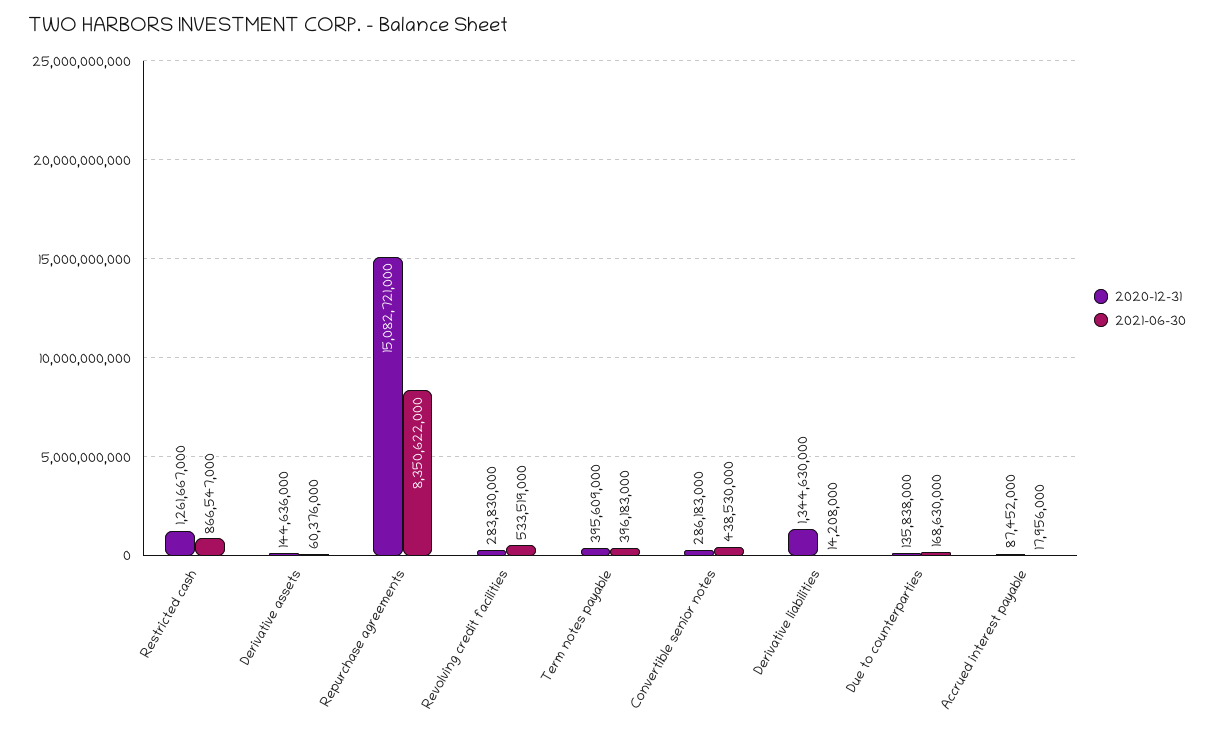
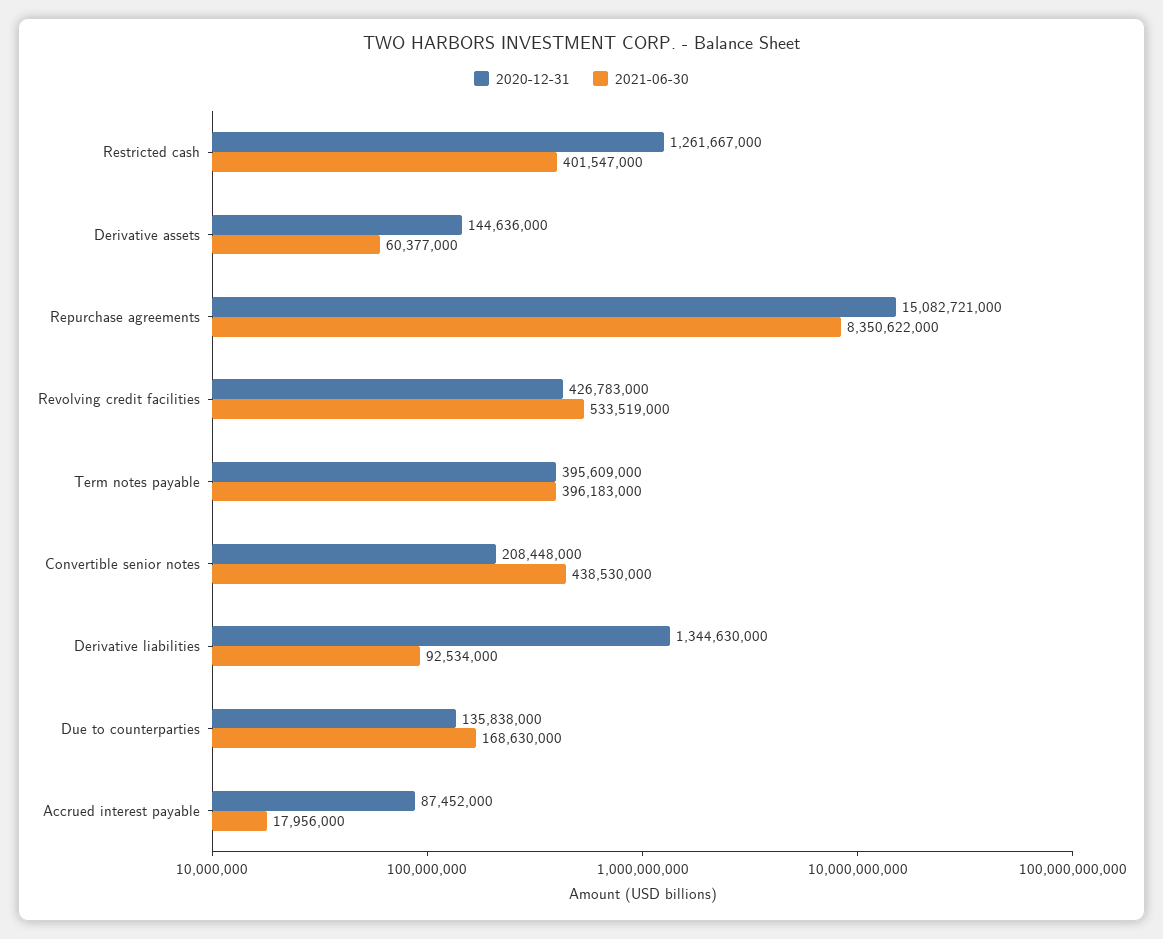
2021-06-30, Restricted cash: 866547000 -> 401547000
2021-06-30, Derivative assets: 60376000 -> 60377000
2020-12-31, Revolving credit facilities: 283830000 -> 426783000
2020-12-31, Convertible senior notes: 286183000 -> 208448000
2021-06-30, Derivative liabilities: 14208000 -> 92534000

